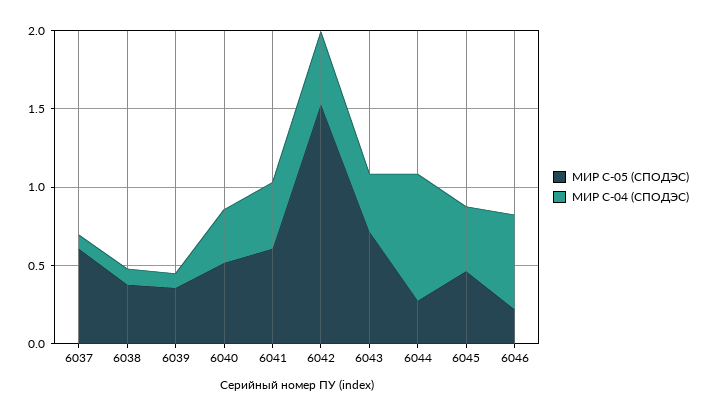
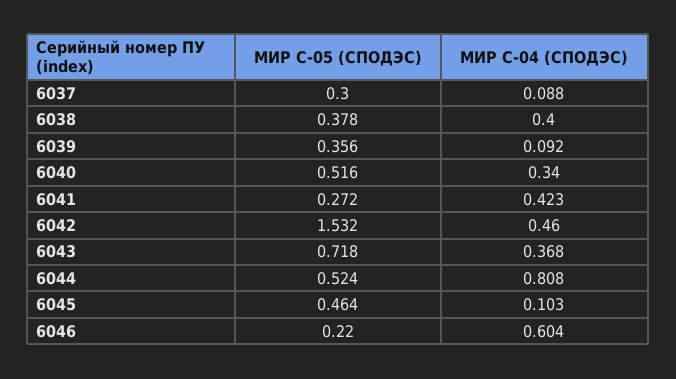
МИР С-05 (СПОДЭС), 6037: 0.6 -> 0.3
МИР С-04 (СПОДЭС), 6038: 0.1 -> 0.4
МИР С-05 (СПОДЭС), 6041: 0.6 -> 0.272
МИР С-05 (СПОДЭС), 6044: 0.3 -> 0.524
МИР С-04 (СПОДЭС), 6045: 0.4 -> 0.103

